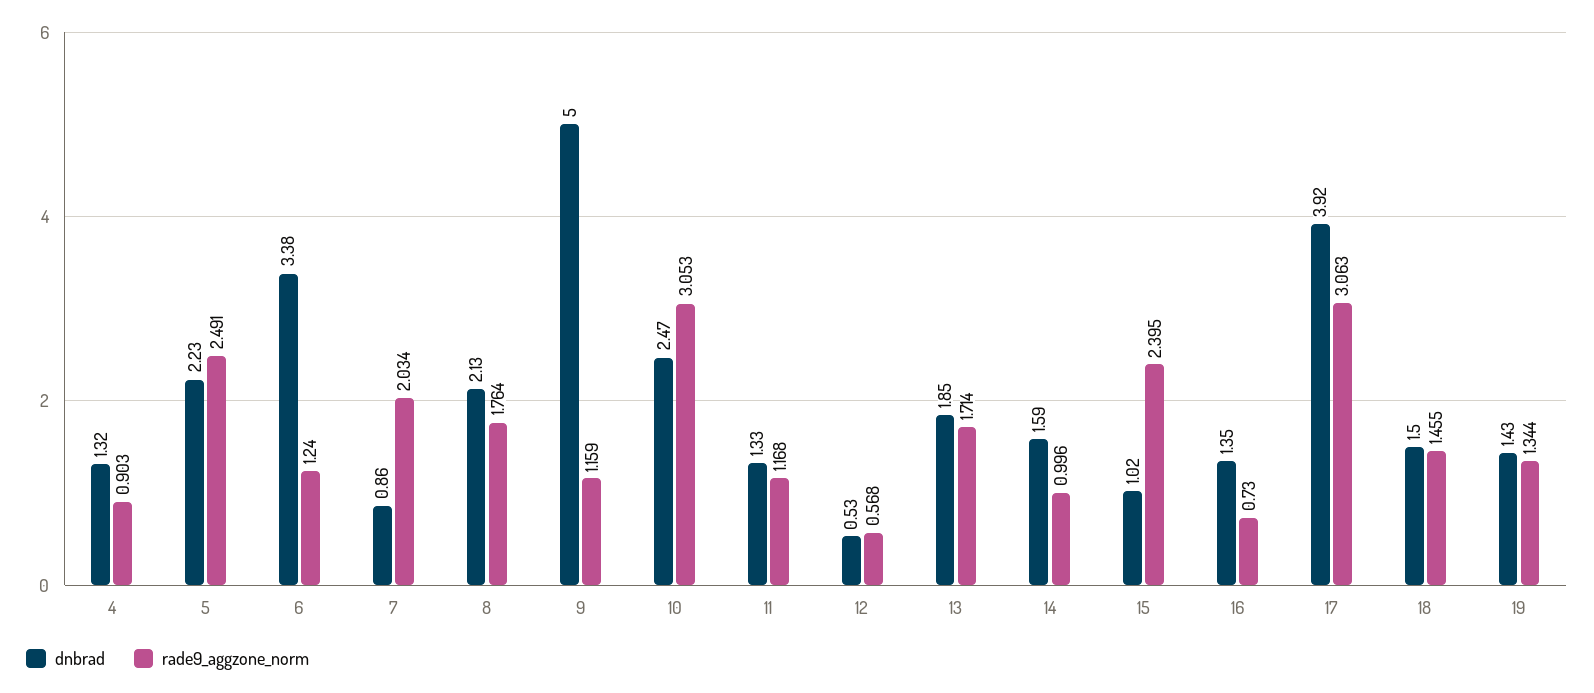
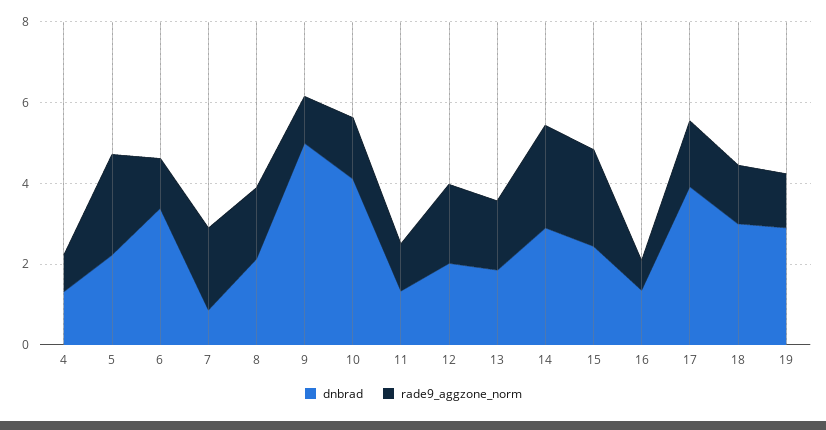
dnbrad, 10: 2.47 -> 4
rade9_aggzone_norm, 10: 3.053 -> 1.5
dnbrad, 12: 0.53 -> 2
rade9_aggzone_norm, 12: 0.568 -> 2
dnbrad, 14: 1.59 -> 3
rade9_aggzone_norm, 14: 0.996 -> 2.5
dnbrad, 15: 1.02 -> 2.5
rade9_aggzone_norm, 17: 3.063 -> 1.5
dnbrad, 18: 1.5 -> 3
dnbrad, 19: 1.43 -> 3

